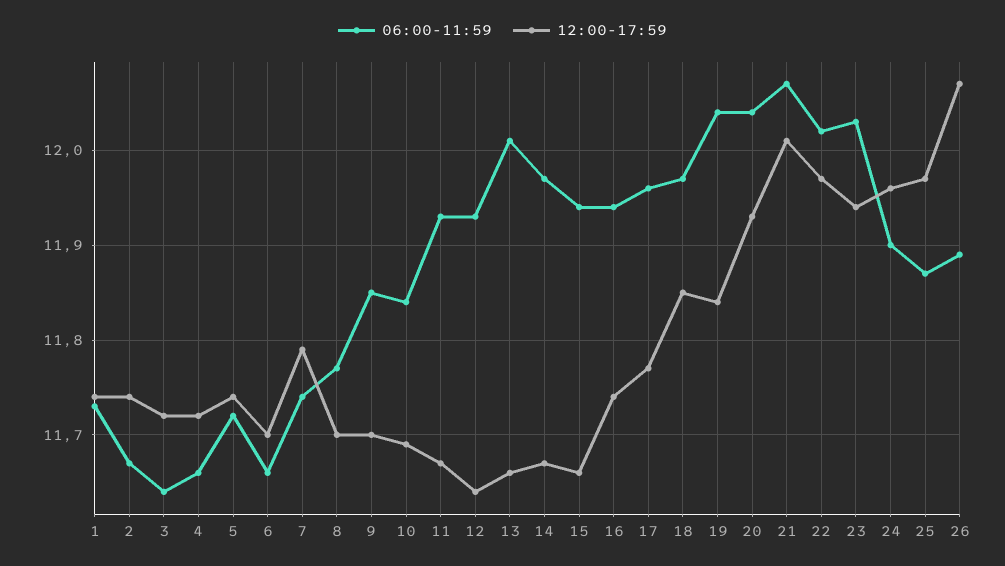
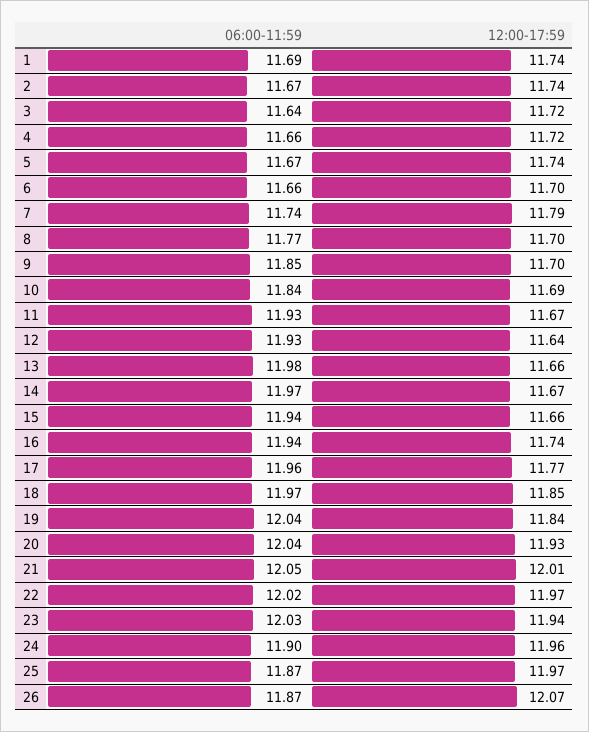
06:00-11:59, 1: 11.73 -> 11.69
06:00-11:59, 5: 11.72 -> 11.67
06:00-11:59, 13: 12.01 -> 11.98
06:00-11:59, 21: 12.07 -> 12.05
06:00-11:59, 26: 11.89 -> 11.87

